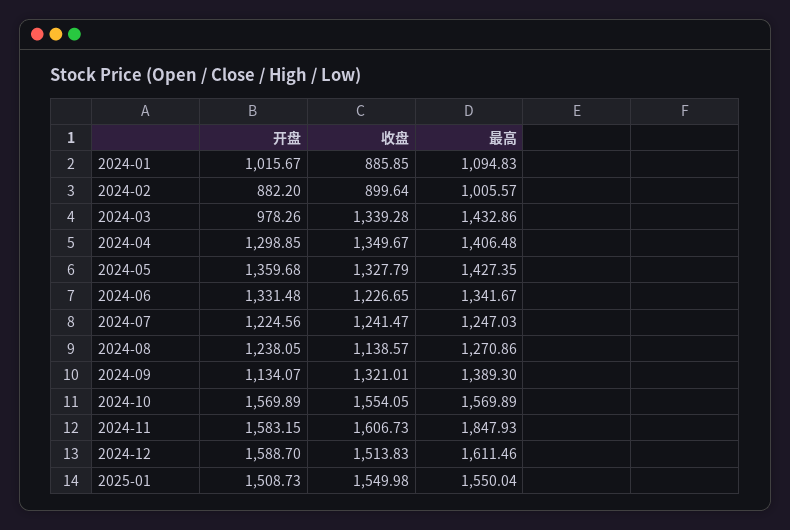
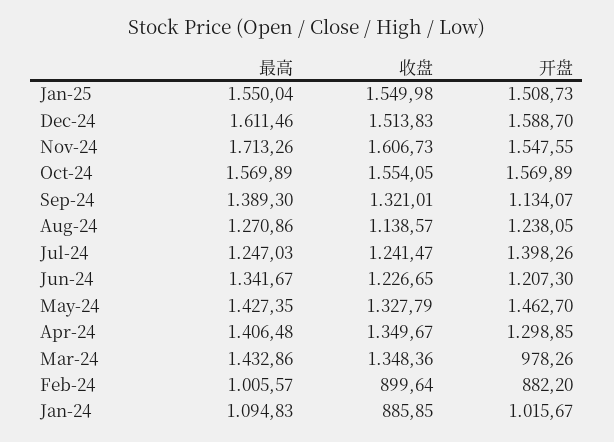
收盘, 2024-03: 1339.28 -> 1348.36
开盘, 2024-05: 1359.68 -> 1462.7
开盘, 2024-06: 1331.48 -> 1207.3
开盘, 2024-07: 1224.56 -> 1398.26
开盘, 2024-11: 1583.15 -> 1547.55
最高, 2024-11: 1847.93 -> 1713.26

